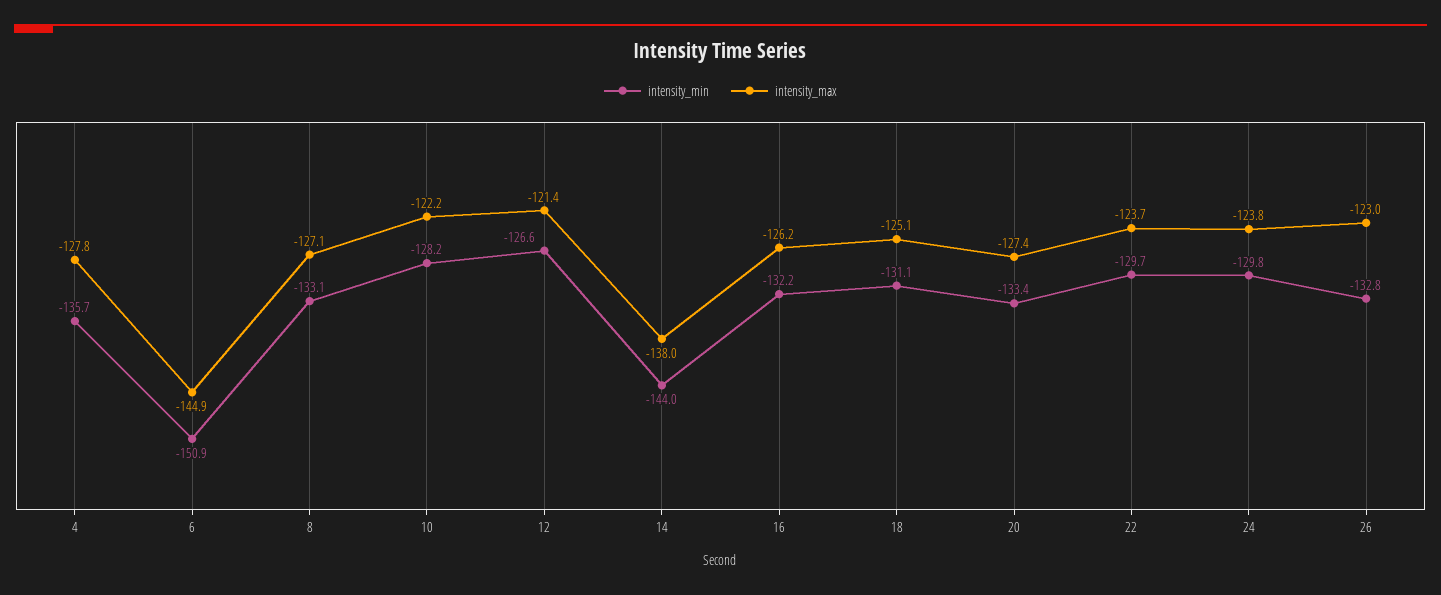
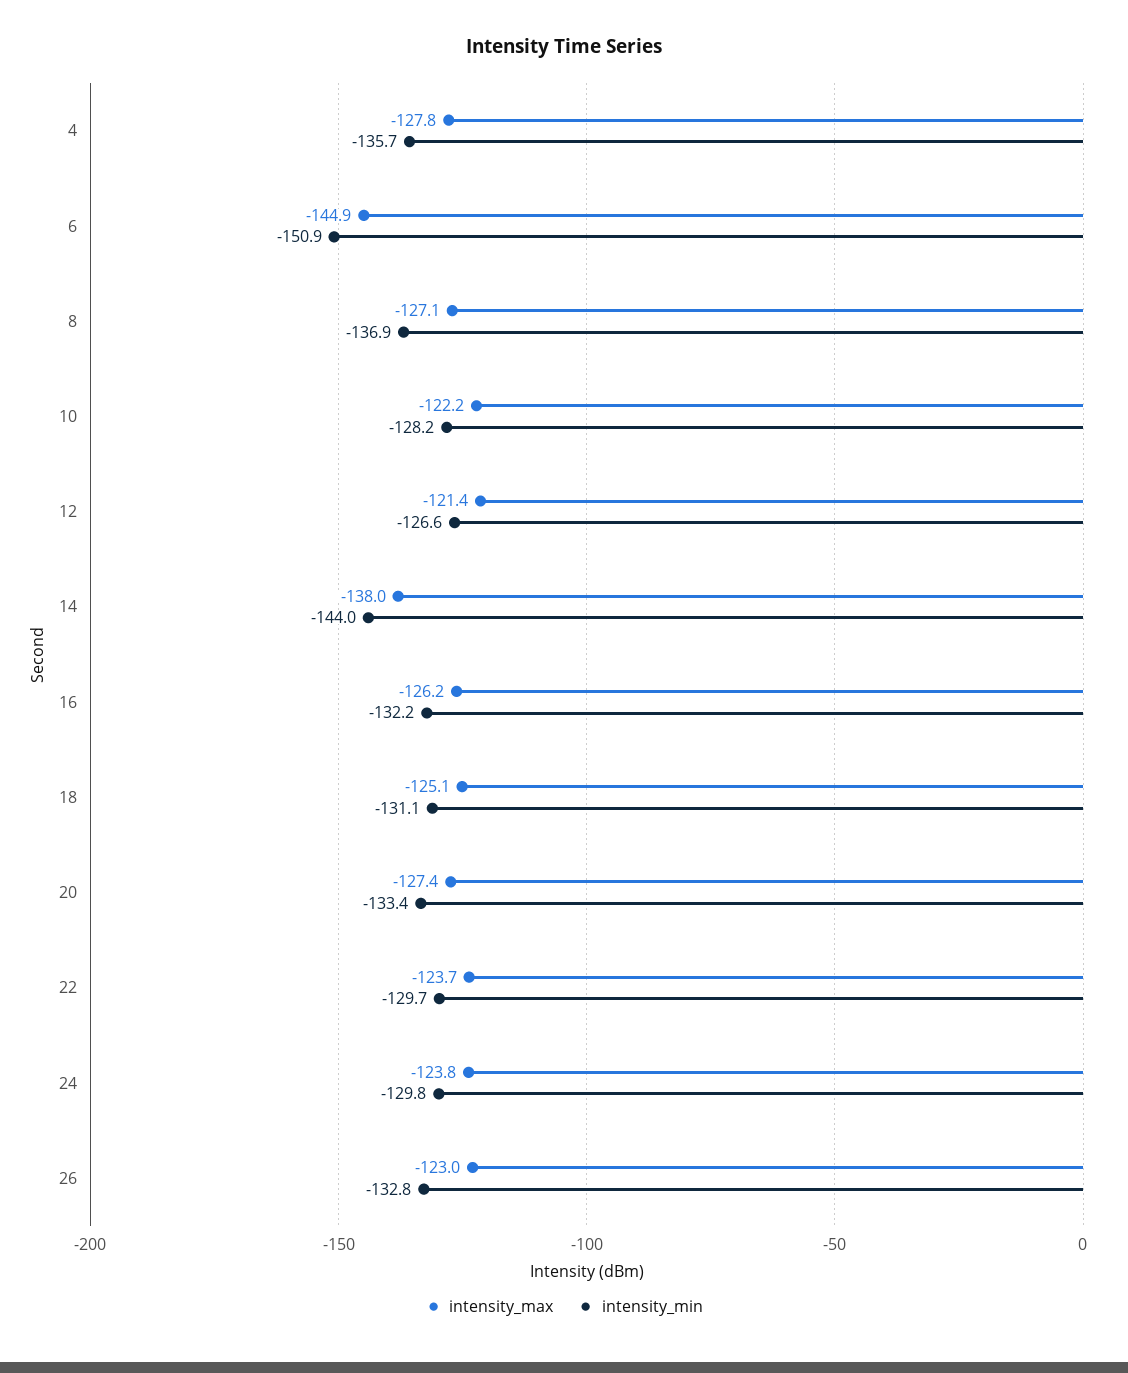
intensity_min, 8: -133.1 -> -136.9

